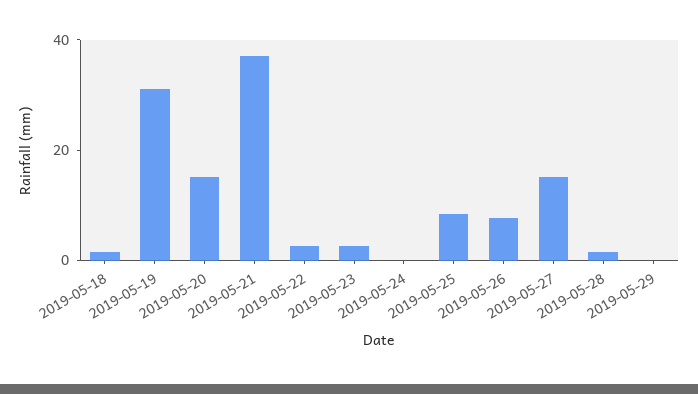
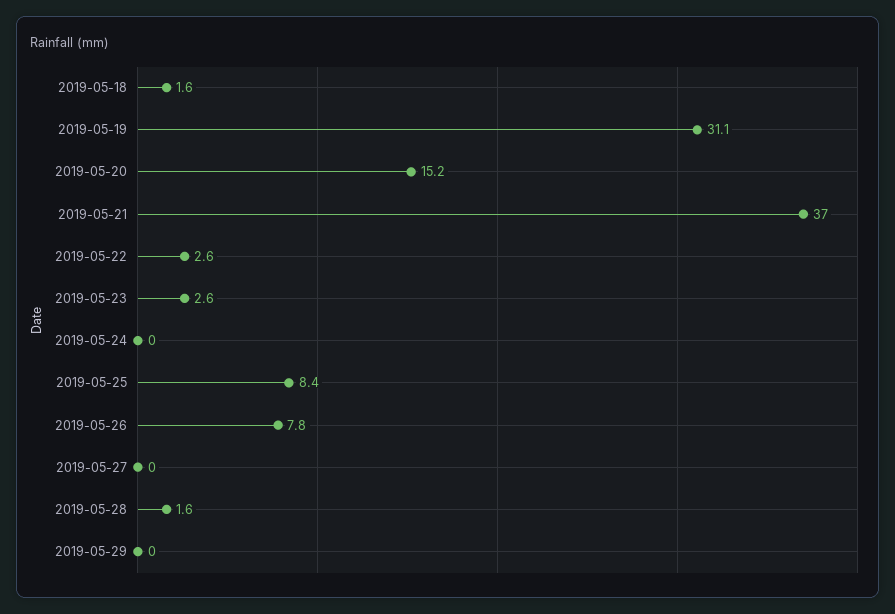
2019-05-27: 15 -> 0

